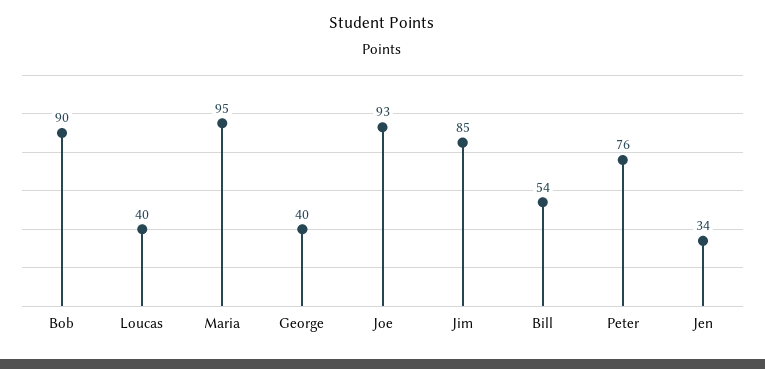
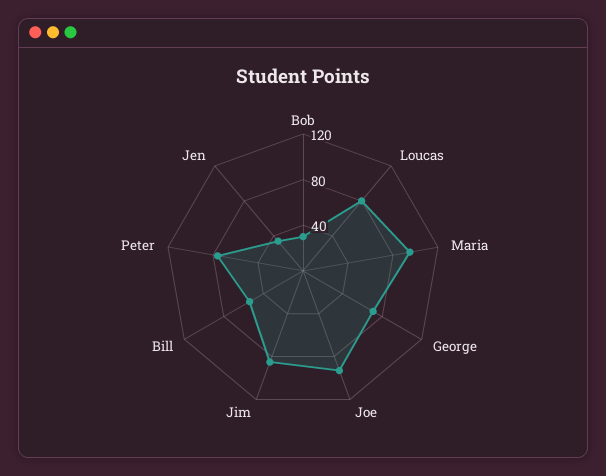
Bob: 90 -> 30
Loucas: 40 -> 80
George: 40 -> 70

